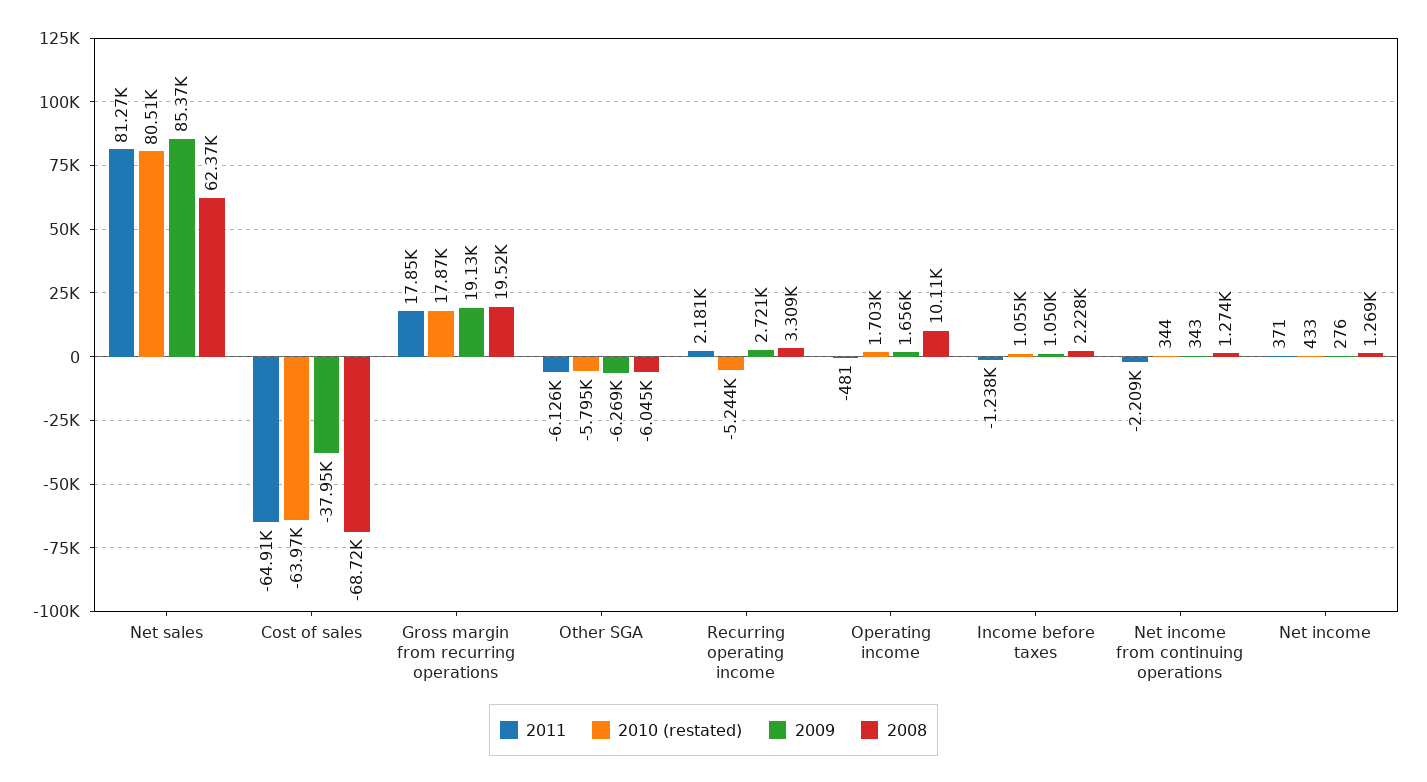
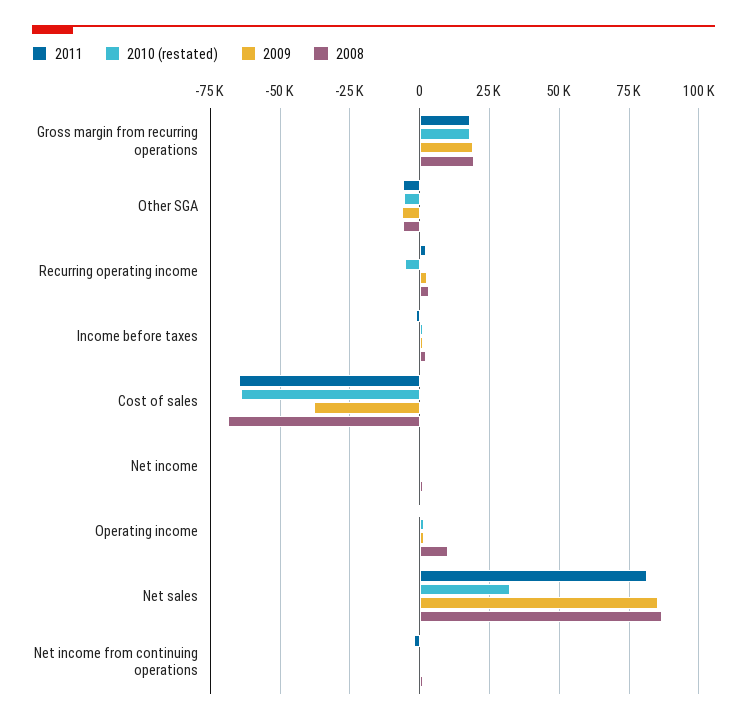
2010 (restated), Net sales: 80510 -> 32500
2008, Net sales: 62370 -> 87500

